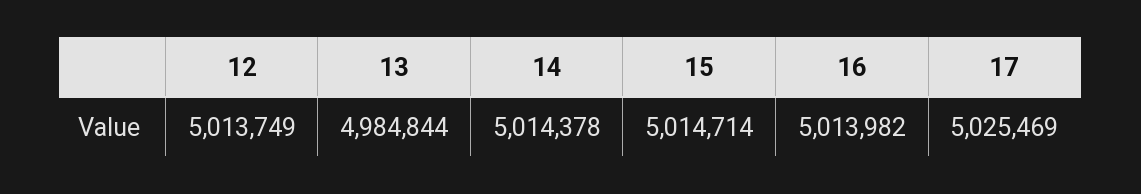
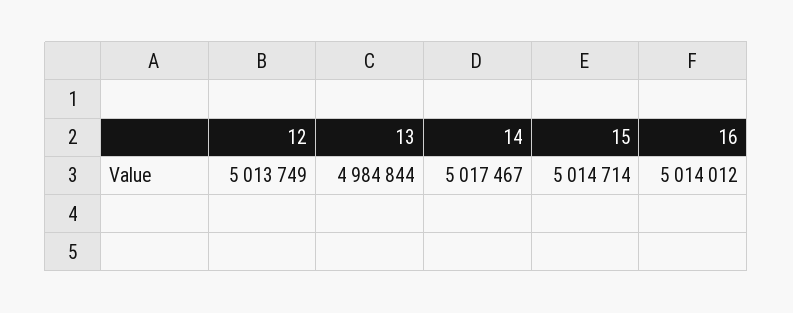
14: 5014378 -> 5017467
16: 5013982 -> 5014012
17: 5025469 -> none

